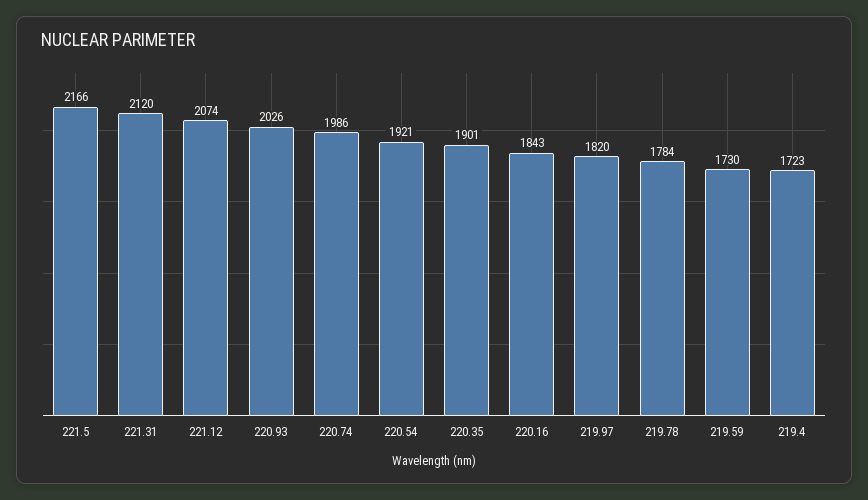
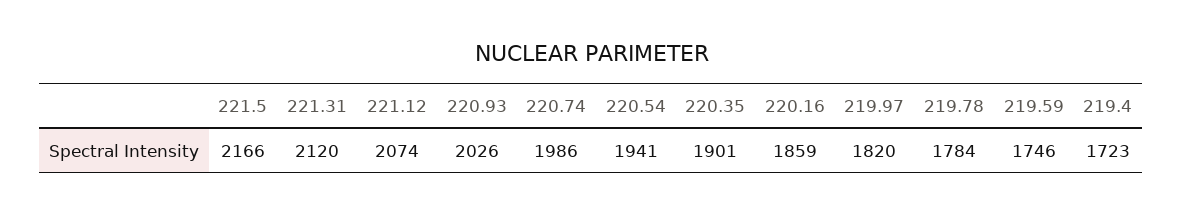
220.54: 1921 -> 1941
220.16: 1843 -> 1859
219.59: 1730 -> 1746

